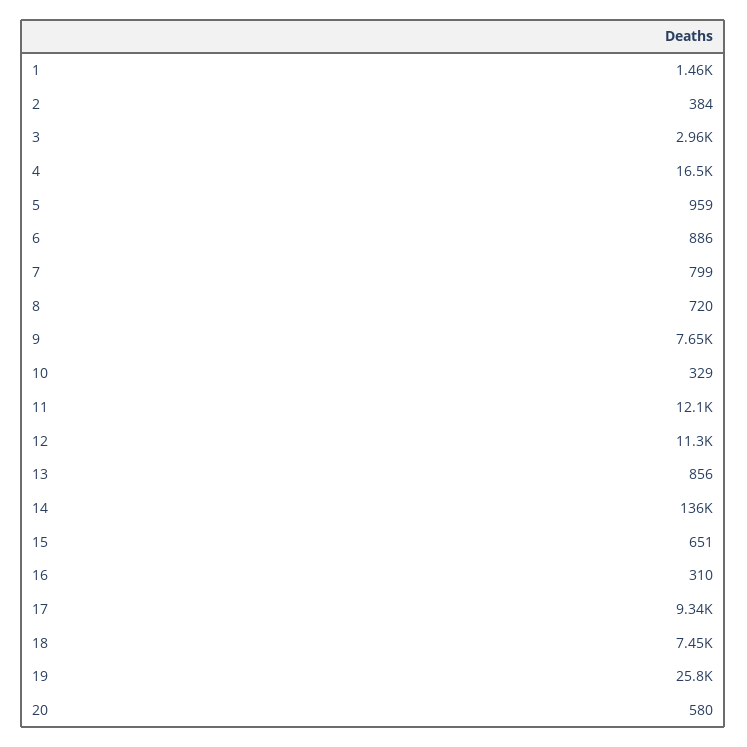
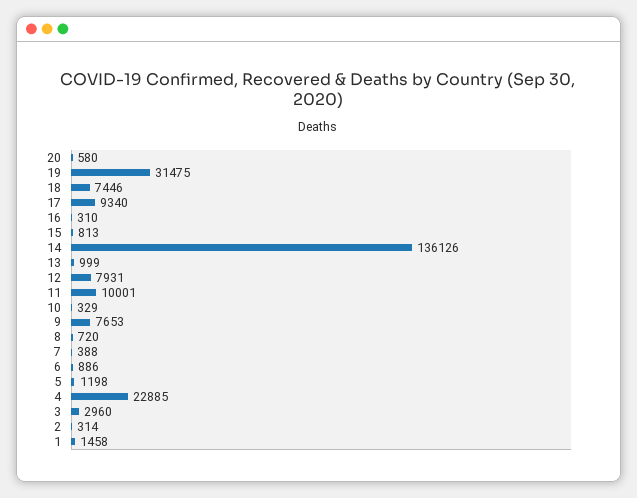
2: 384 -> 314
4: 16500 -> 22885
5: 959 -> 1198
7: 799 -> 388
11: 12100 -> 10001
12: 11300 -> 7931
13: 856 -> 999
15: 651 -> 813
19: 25800 -> 31475

